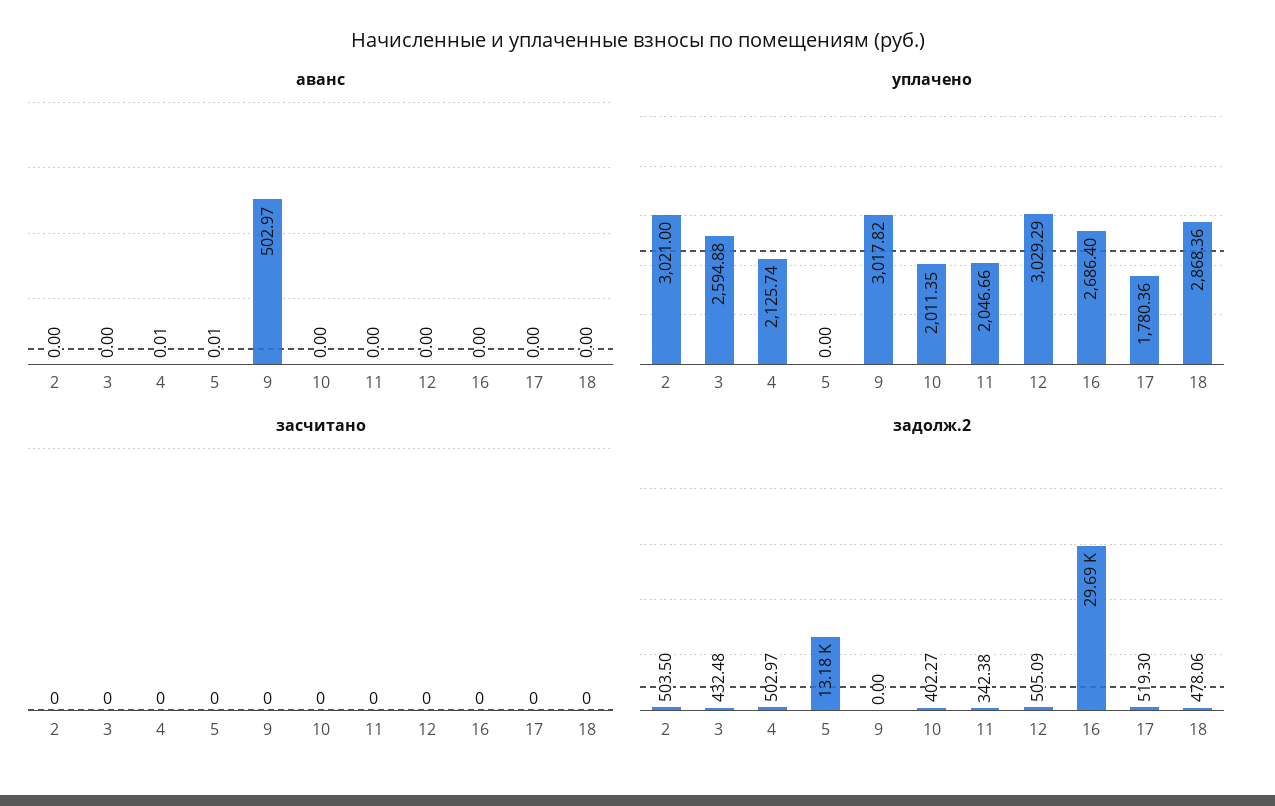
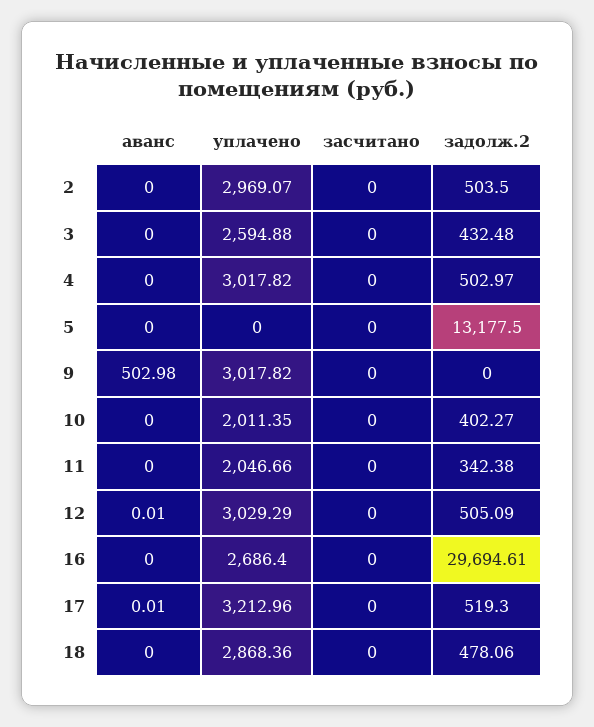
аванс, 4: 0.01 -> 0
аванс, 5: 0.01 -> 0
аванс, 9: 502.97 -> 502.98
аванс, 12: 0 -> 0.01
аванс, 17: 0 -> 0.01
уплачено, 2: 3021 -> 2969.07
уплачено, 4: 2125.74 -> 3017.82
уплачено, 17: 1780.36 -> 3212.96

